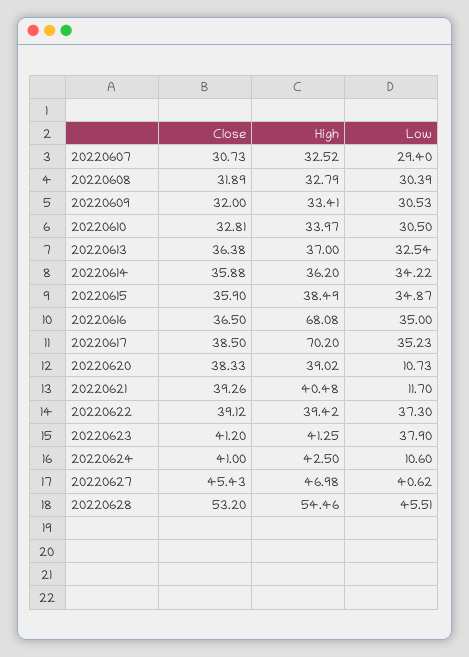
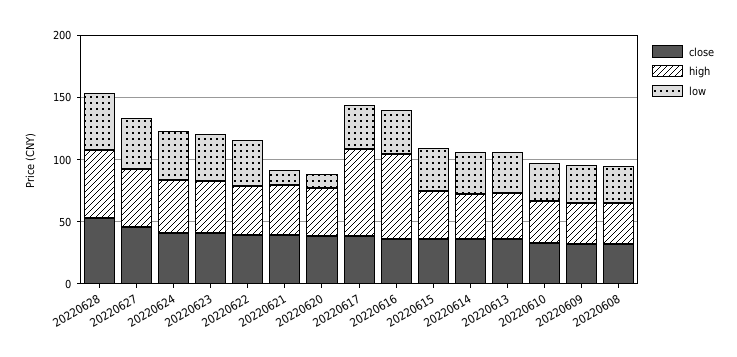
Close, 20220607: 30.73 -> none
High, 20220607: 32.52 -> none
Low, 20220607: 29.4 -> none
Low, 20220624: 10.6 -> 40

